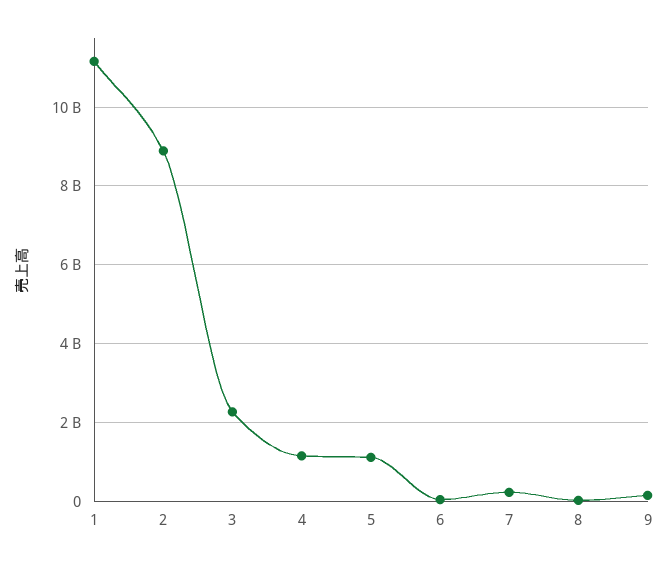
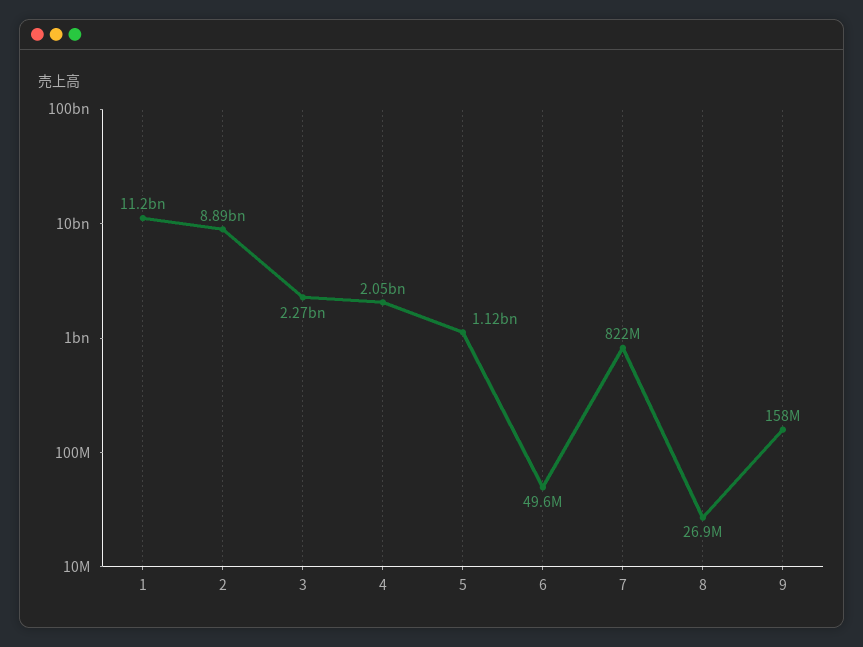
4: 1200000000 -> 2050000000
7: 200000000 -> 822000000

